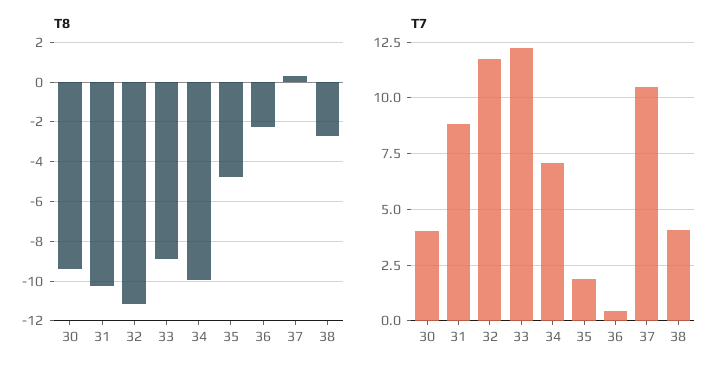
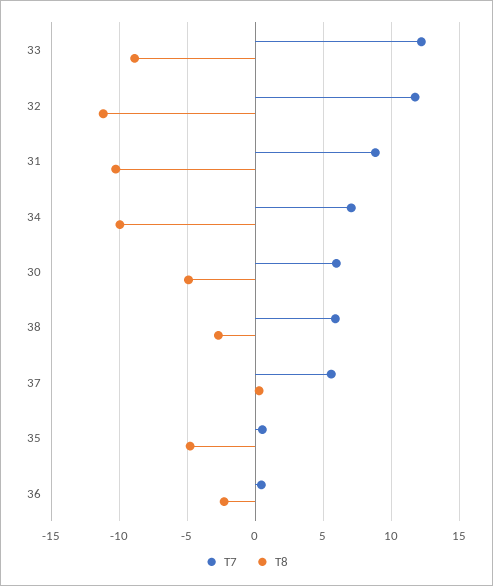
T8, 30: -9.5 -> -5
T7, 30: 4 -> 6
T7, 35: 2 -> 0.5
T7, 37: 10.5 -> 5.5
T7, 38: 4 -> 6

